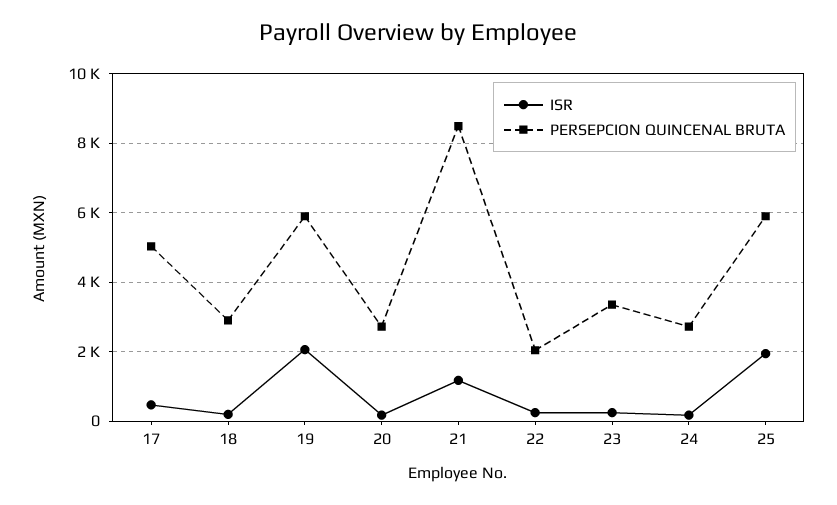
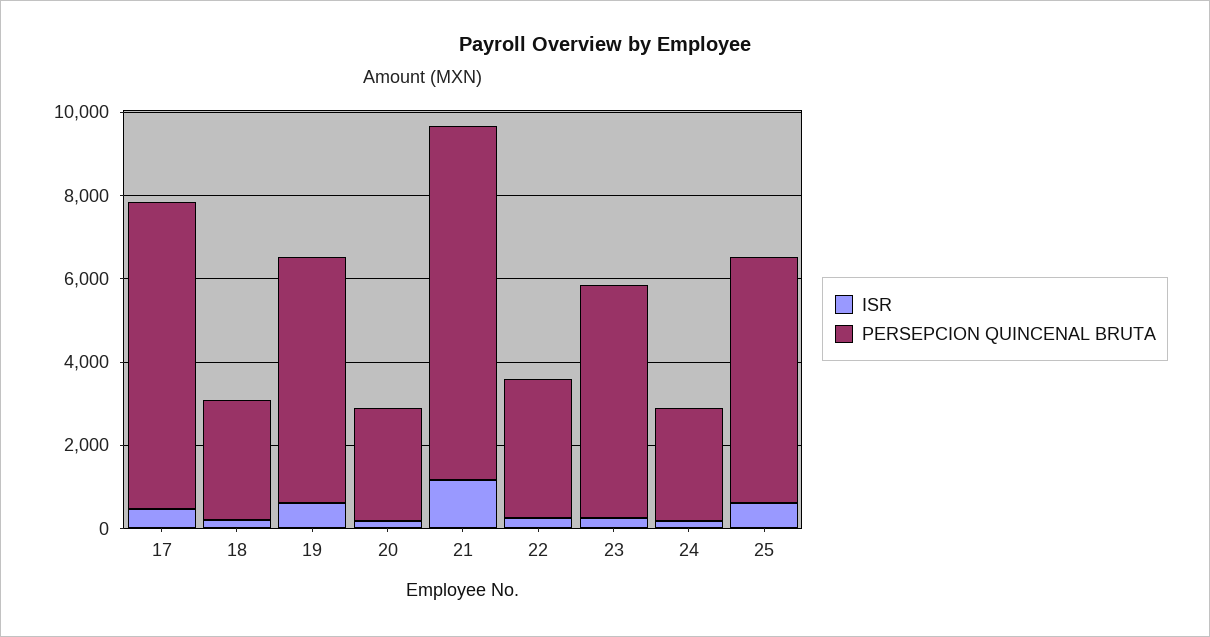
PERSEPCION QUINCENAL BRUTA, 17: 5000 -> 7500
ISR, 19: 2000 -> 500
PERSEPCION QUINCENAL BRUTA, 22: 2000 -> 3500
PERSEPCION QUINCENAL BRUTA, 23: 3400 -> 5500
ISR, 25: 2000 -> 500

